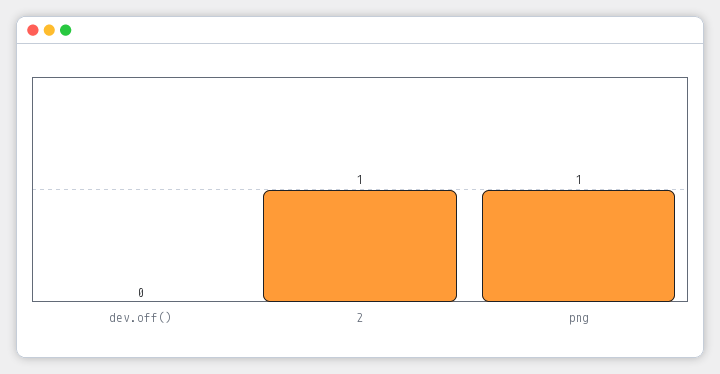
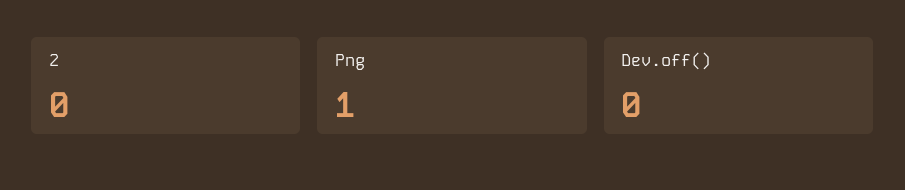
2: 1 -> 0

